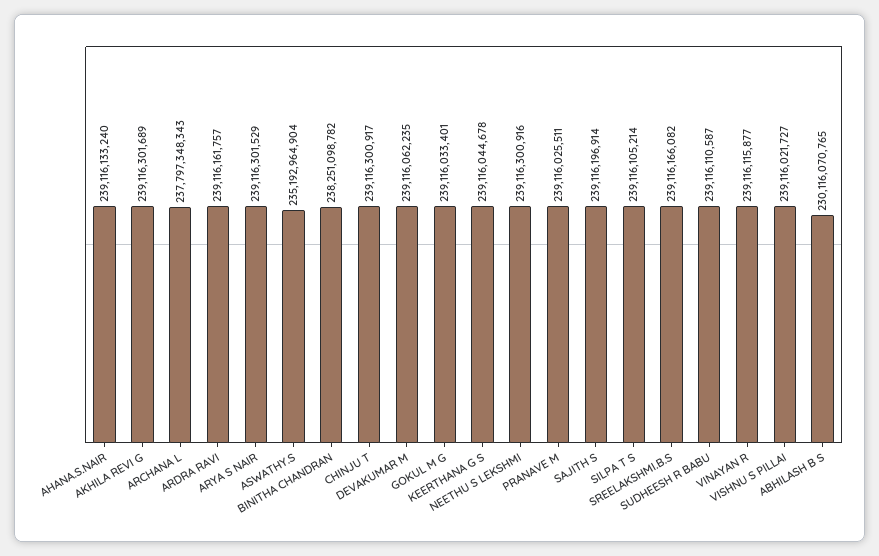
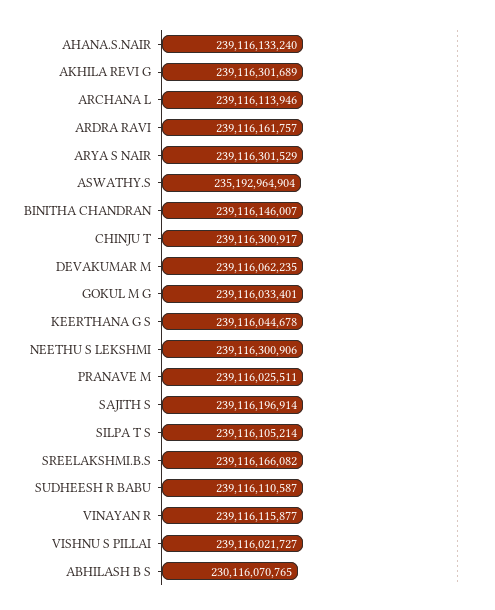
ARCHANA L: 237797348343 -> 239116113946
BINITHA CHANDRAN: 238251098782 -> 239116146007
NEETHU S LEKSHMI: 239116300916 -> 239116300906

